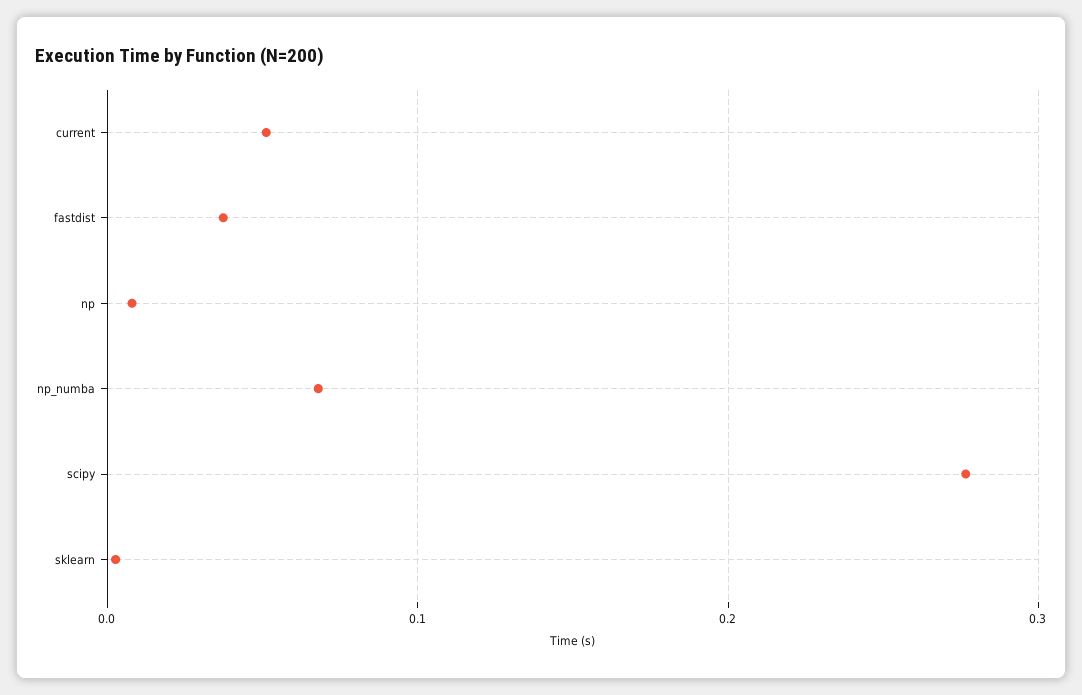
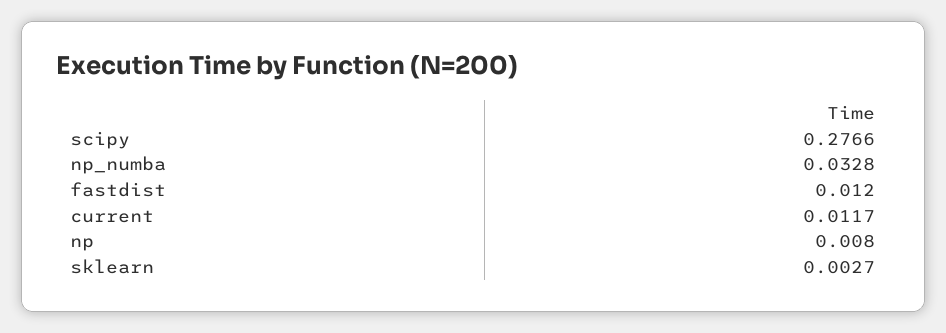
current: 0.05 -> 0.0117
fastdist: 0.04 -> 0.012
np_numba: 0.07 -> 0.0328

